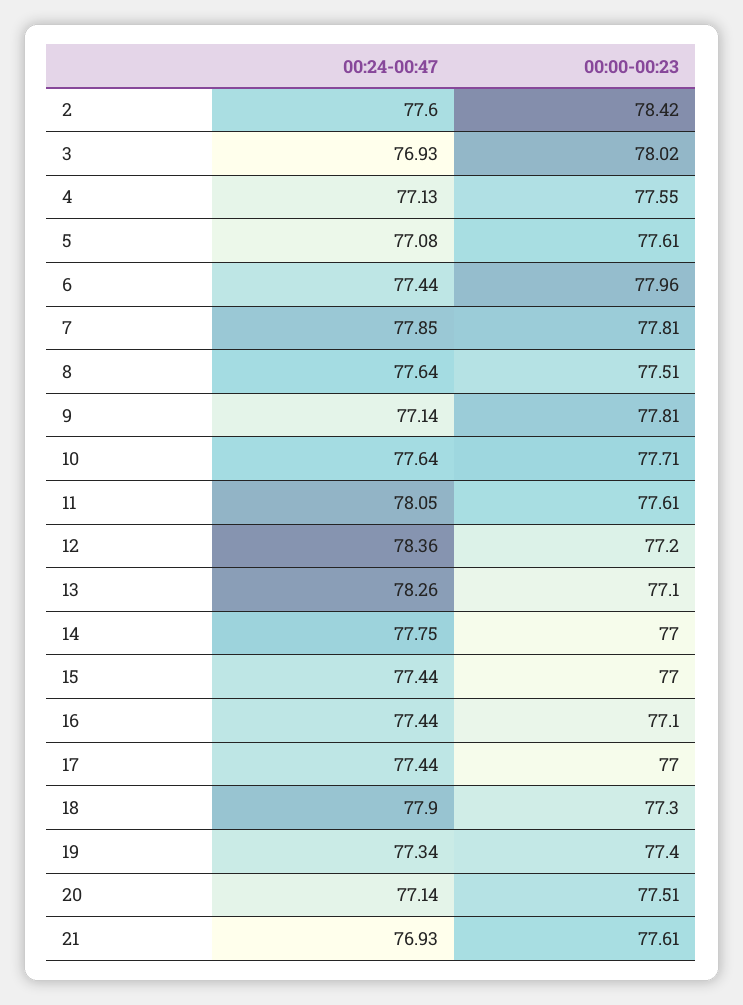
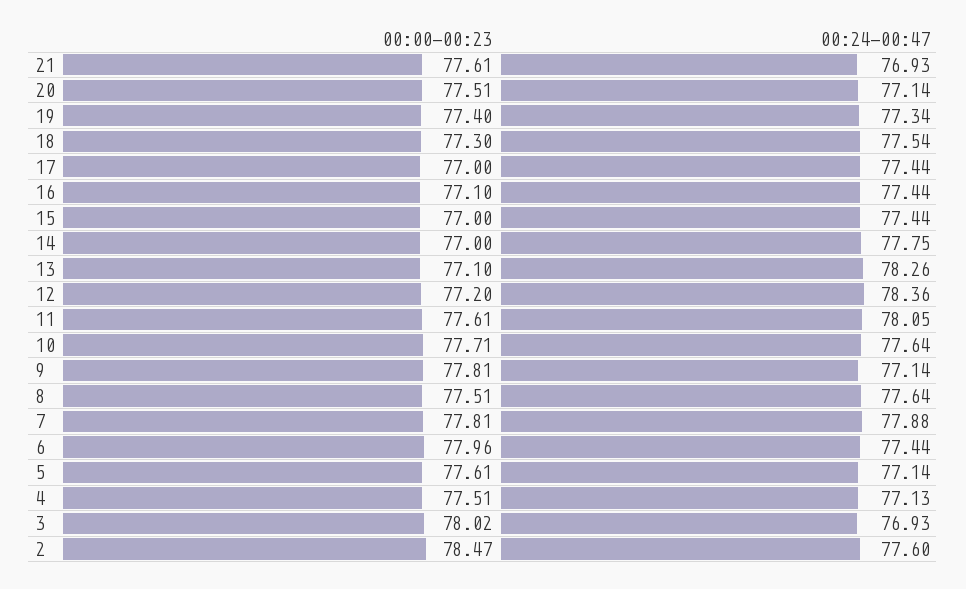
00:00-00:23, 2: 78.42 -> 78.47
00:00-00:23, 4: 77.55 -> 77.51
00:24-00:47, 5: 77.08 -> 77.14
00:24-00:47, 7: 77.85 -> 77.88
00:24-00:47, 18: 77.9 -> 77.54

